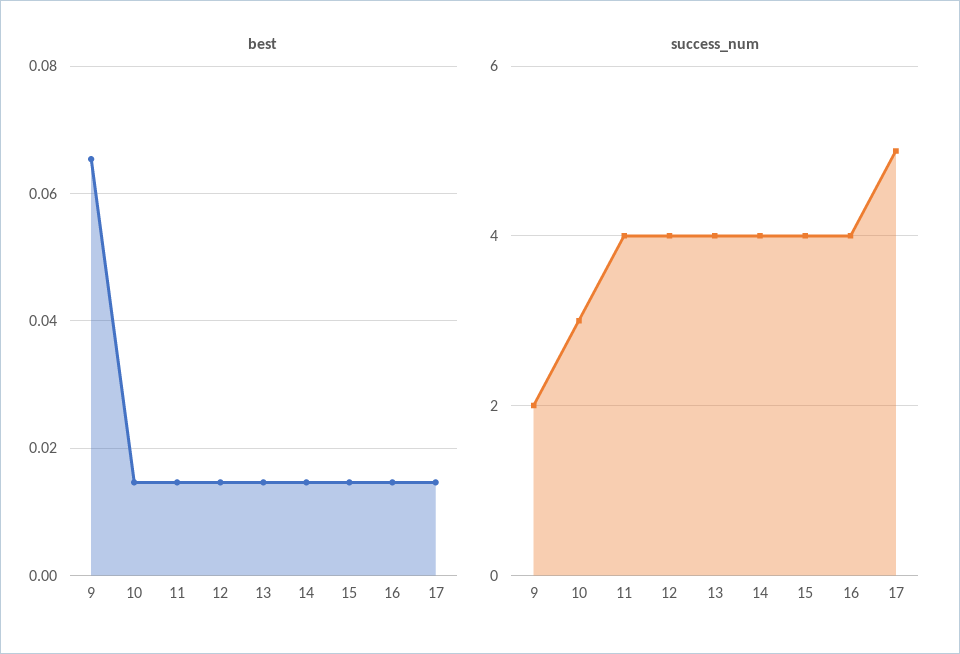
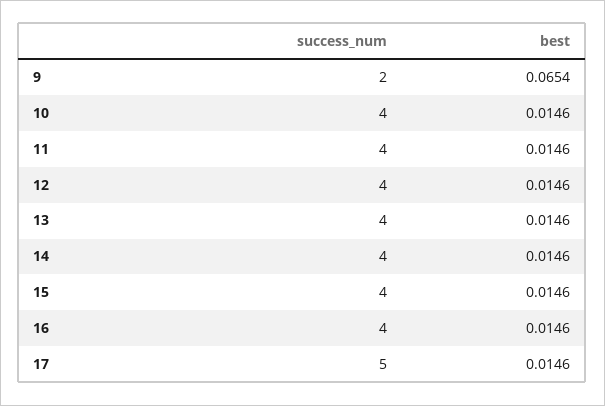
success_num, 10: 3 -> 4

